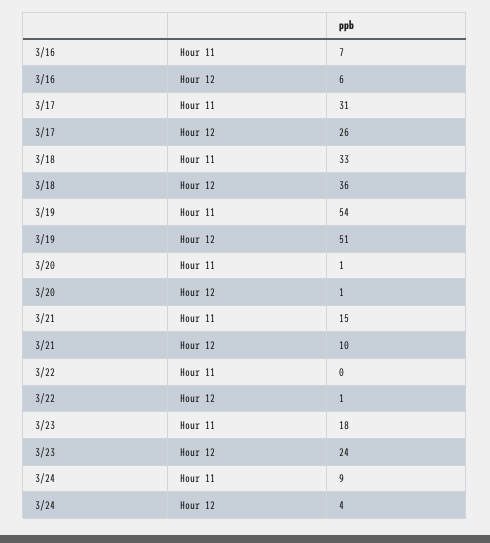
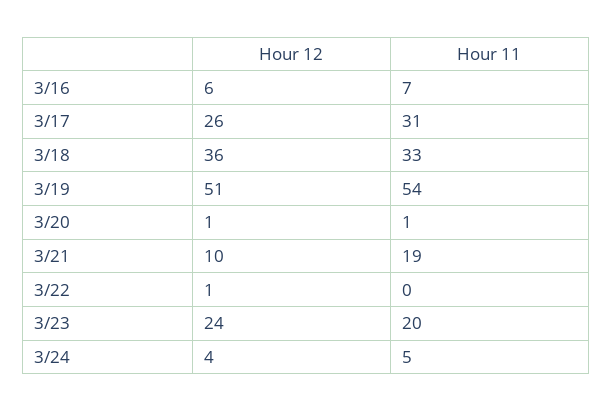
3/21, Hour 11: 15 -> 19
3/23, Hour 11: 18 -> 20
3/24, Hour 11: 9 -> 5

